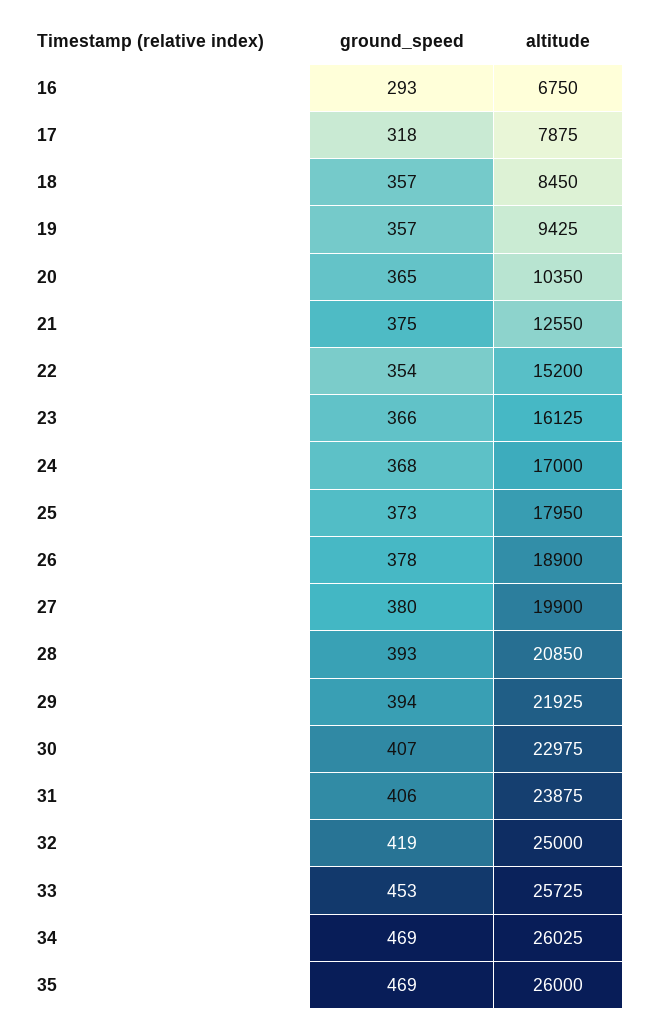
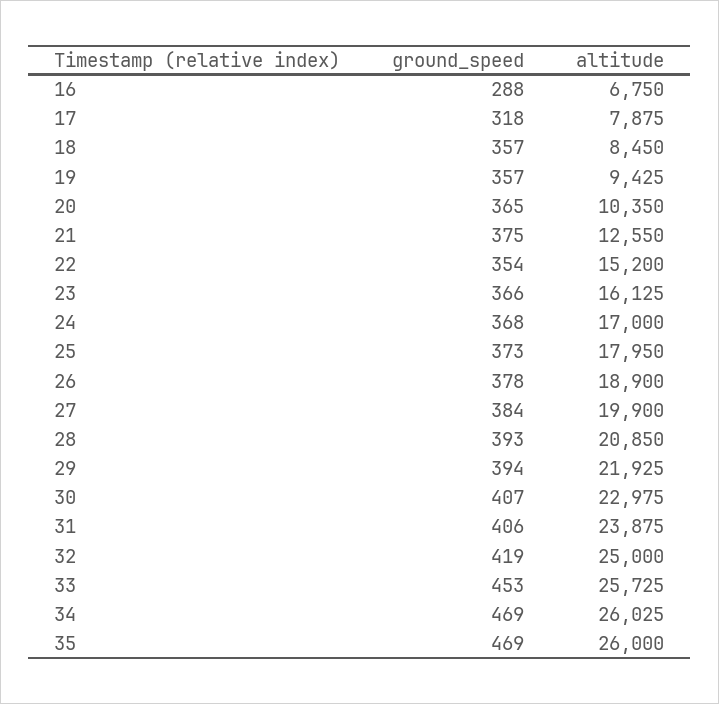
ground_speed, 16: 293 -> 288
ground_speed, 27: 380 -> 384

